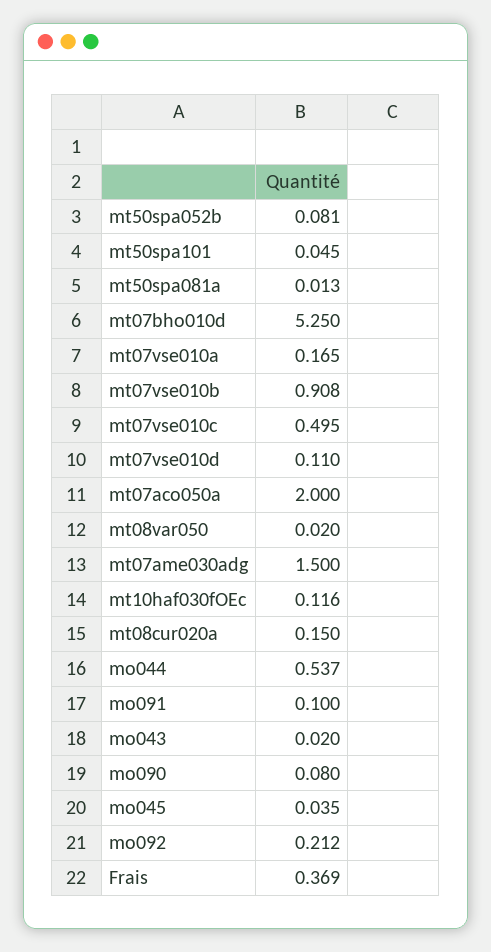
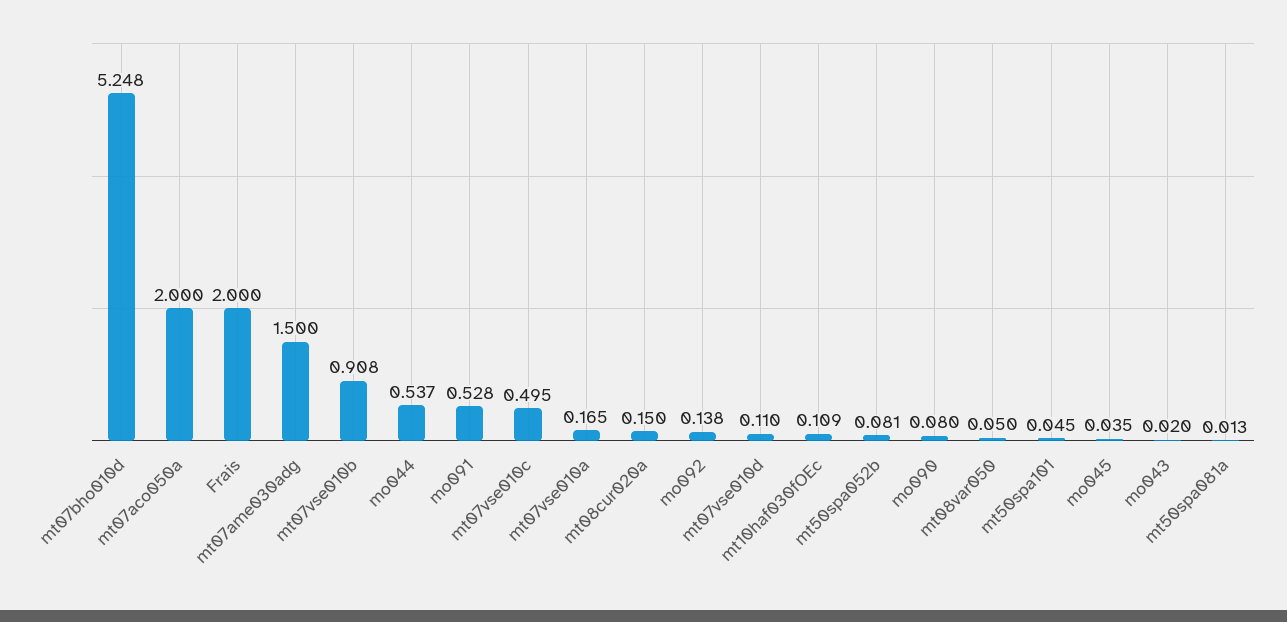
mt07bho010d: 5.25 -> 5.248
mt08var050: 0.02 -> 0.05
mt10haf030fOEc: 0.116 -> 0.109
mo091: 0.1 -> 0.528
mo092: 0.212 -> 0.138
Frais: 0.369 -> 2

